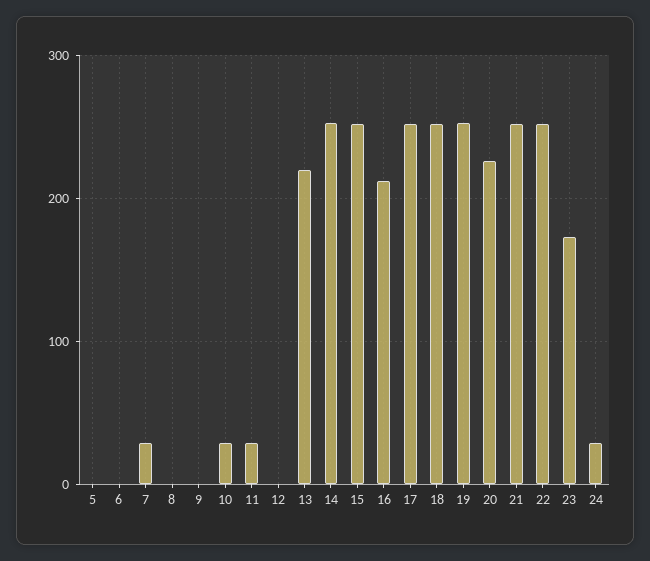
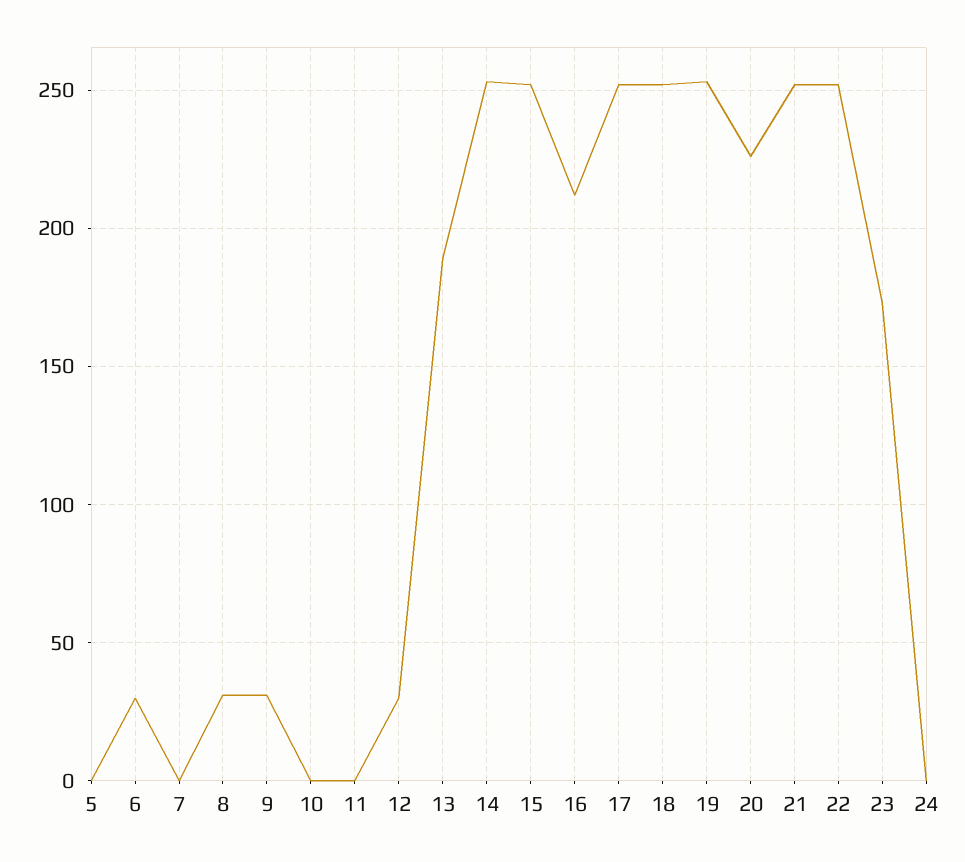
6: 0 -> 30
7: 30 -> 0
8: 0 -> 30
9: 0 -> 30
10: 30 -> 0
11: 30 -> 0
12: 0 -> 30
13: 220 -> 190
24: 30 -> 0

